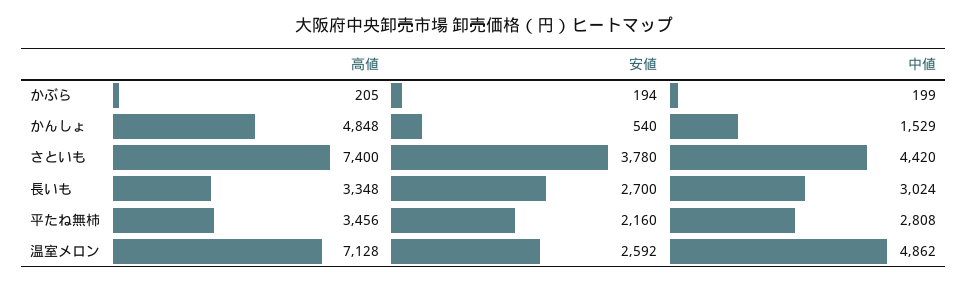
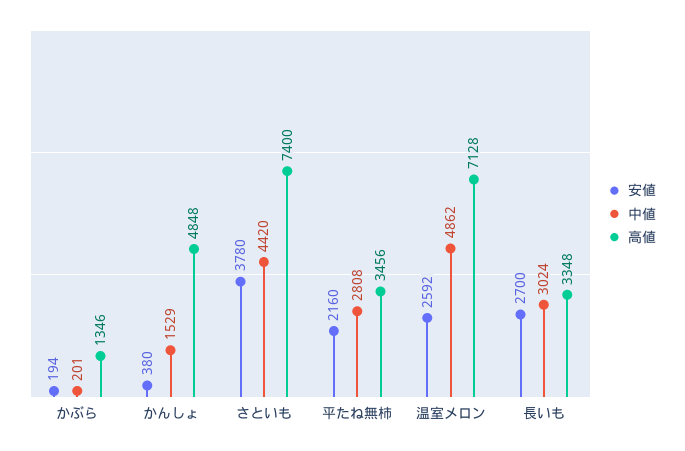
高値, かぶら: 205 -> 1346
中値, かぶら: 199 -> 201
安値, かんしょ: 540 -> 380

